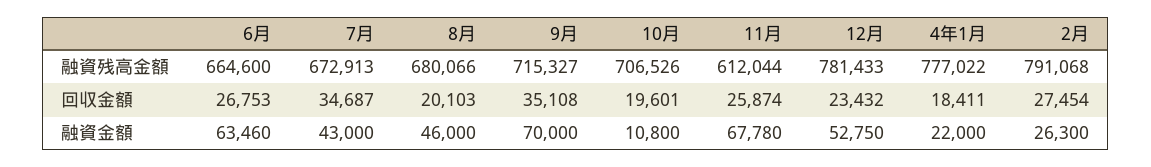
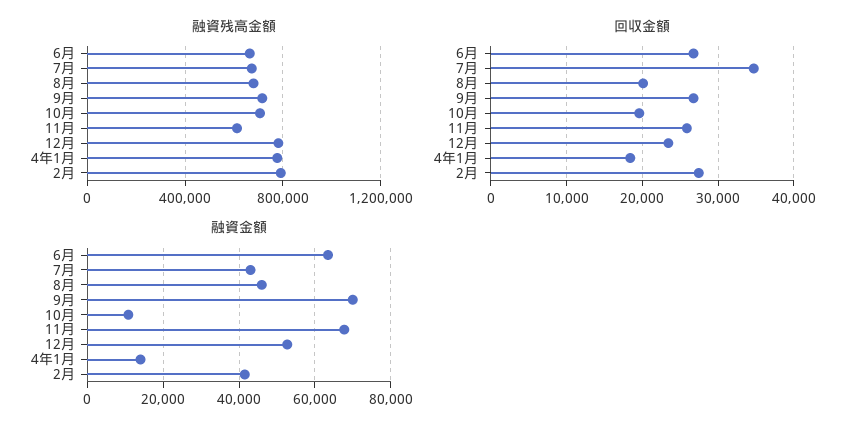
回収金額, 9月: 35108 -> 27000
融資金額, 4年1月: 22000 -> 14000
融資金額, 2月: 26300 -> 42000

